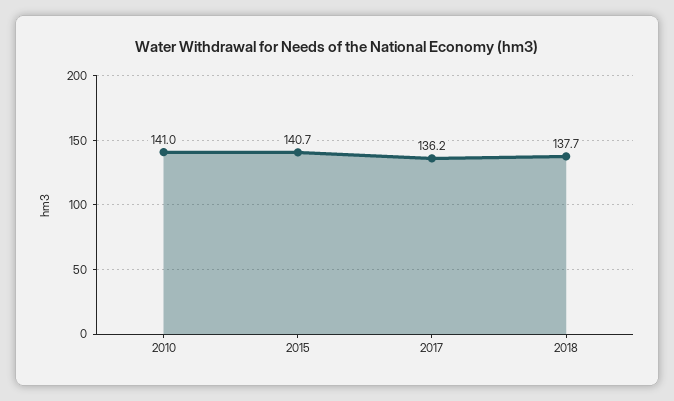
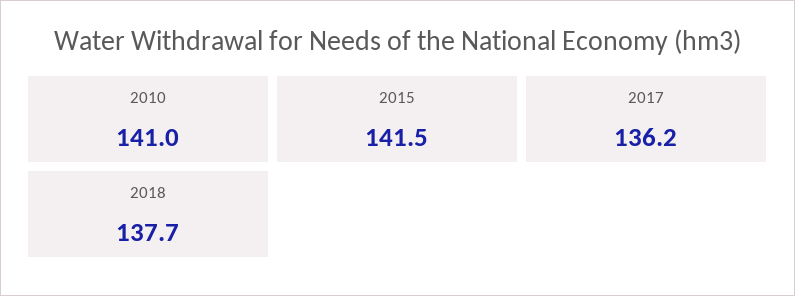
2015: 140.7 -> 141.5

